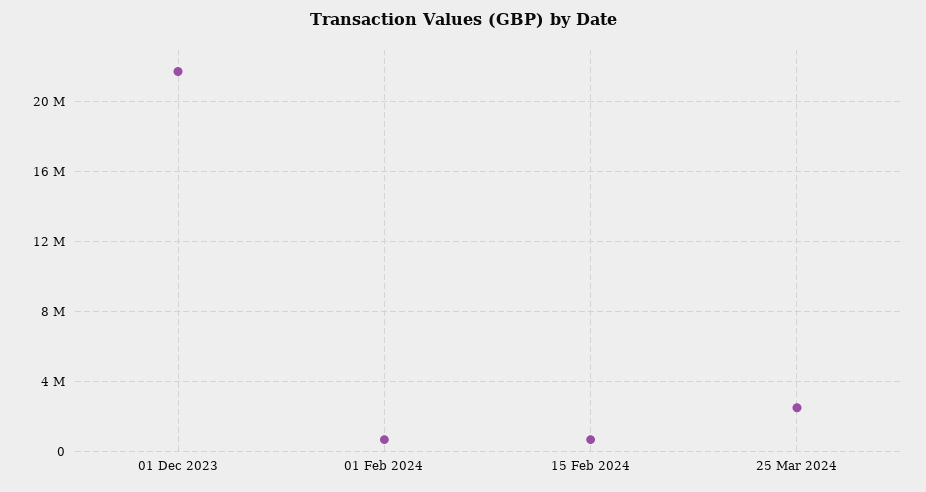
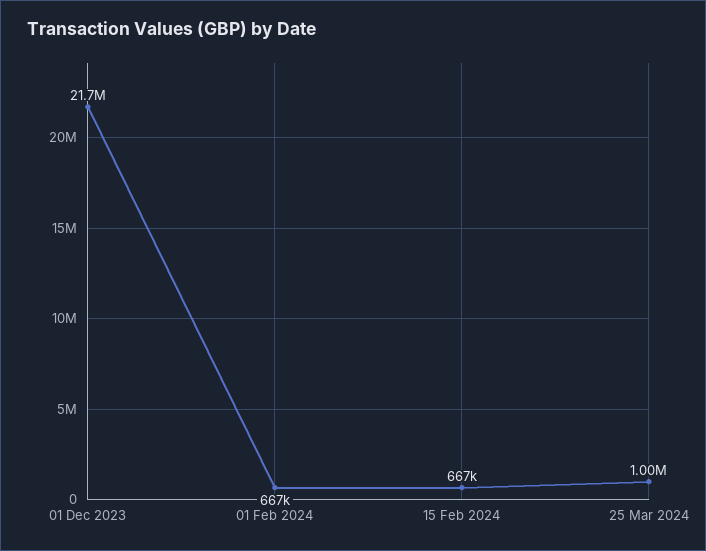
25 Mar 2024: 2500000 -> 1000000

